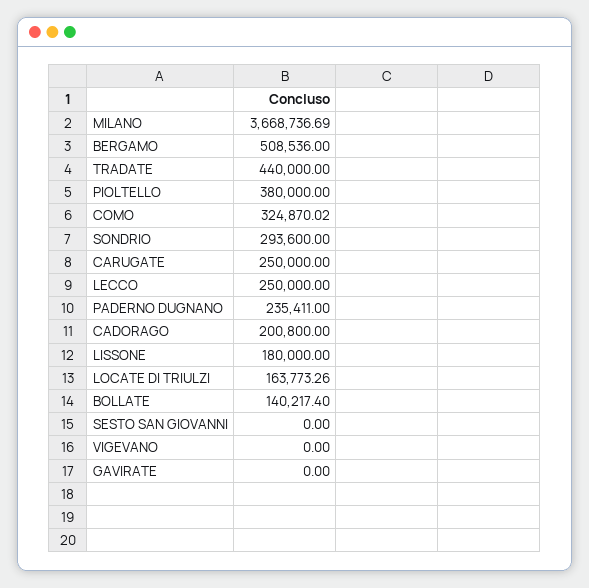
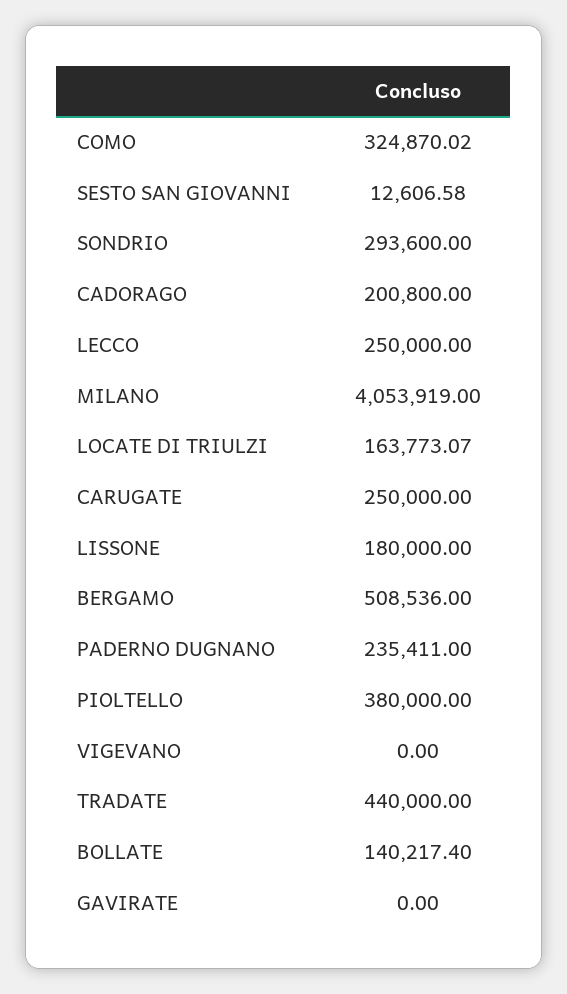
MILANO: 3668736.69 -> 4053919
LOCATE DI TRIULZI: 163773.26 -> 163773.07
SESTO SAN GIOVANNI: 0 -> 12606.58

